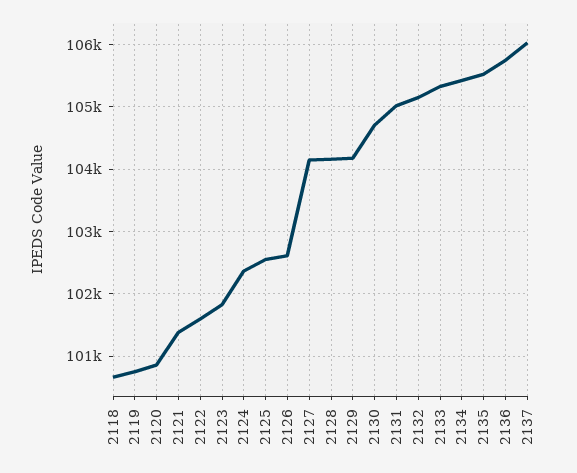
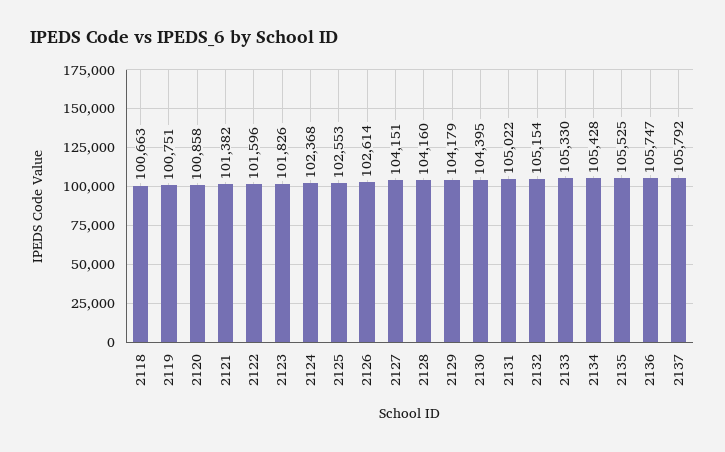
2130: 104700 -> 104395
2137: 106000 -> 105792

